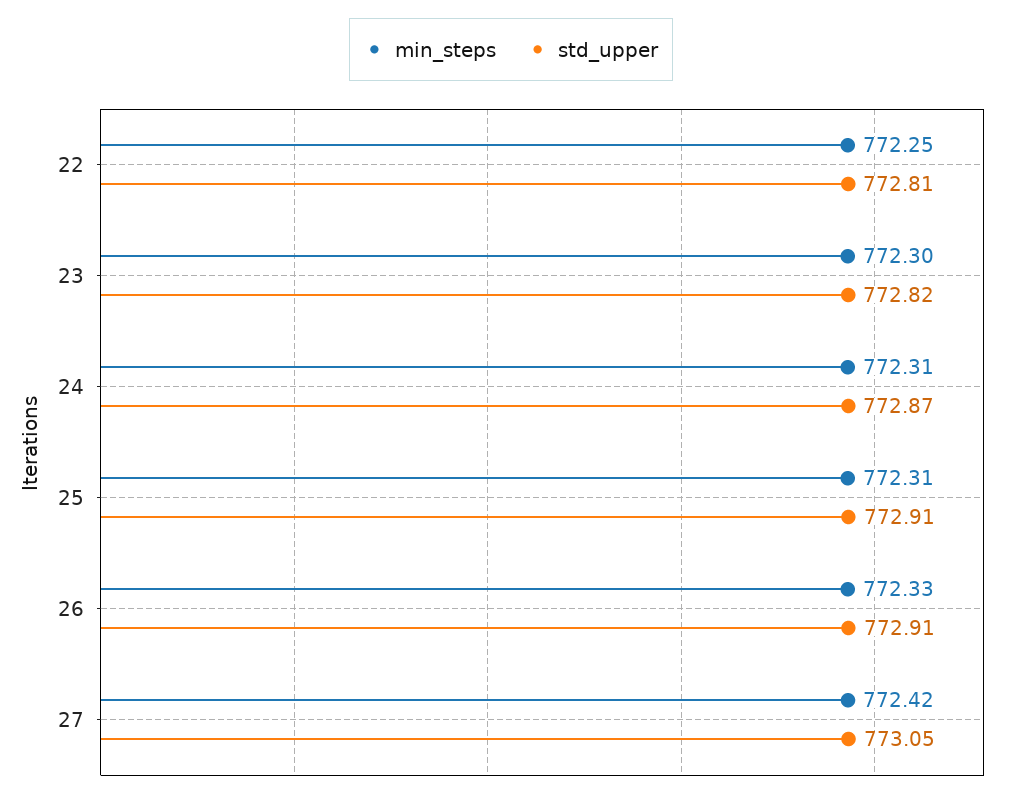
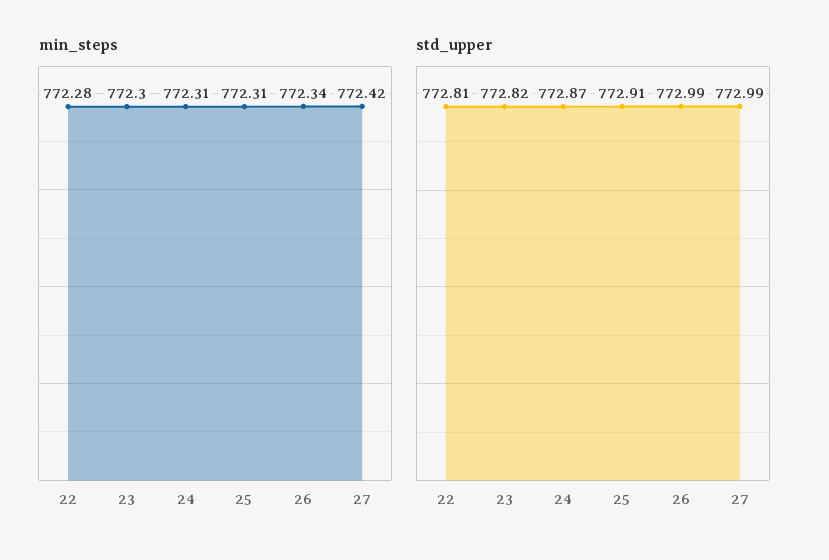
min_steps, 22: 772.25 -> 772.28
min_steps, 26: 772.33 -> 772.34
std_upper, 26: 772.91 -> 772.99
std_upper, 27: 773.05 -> 772.99

